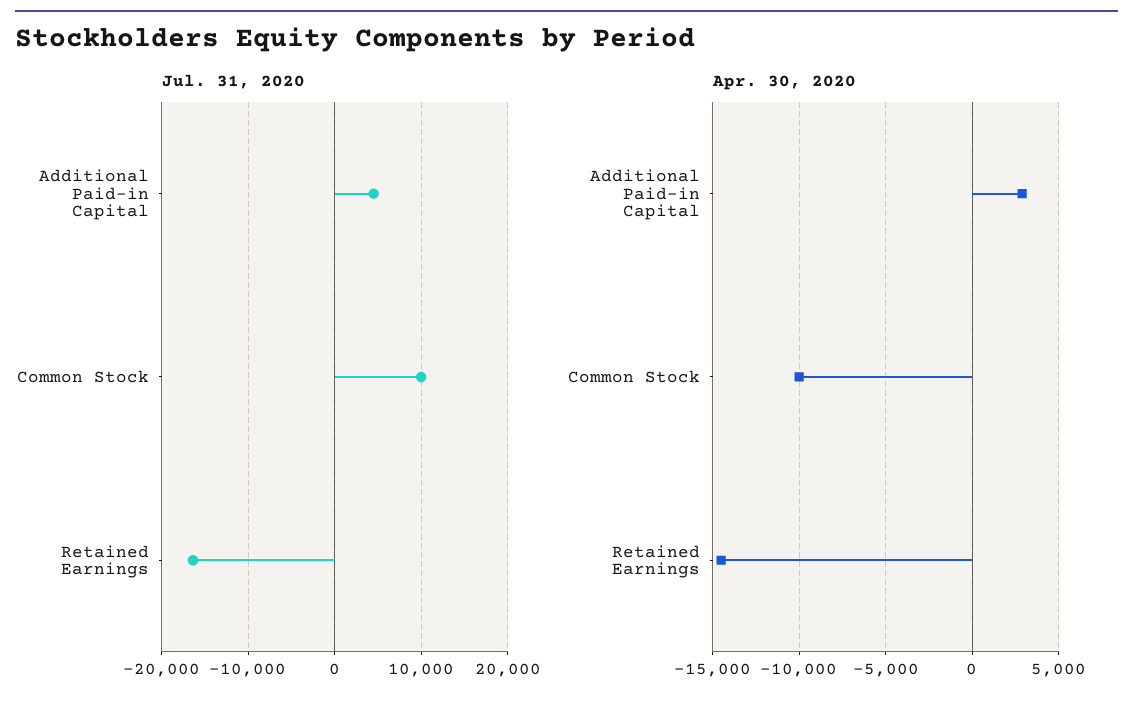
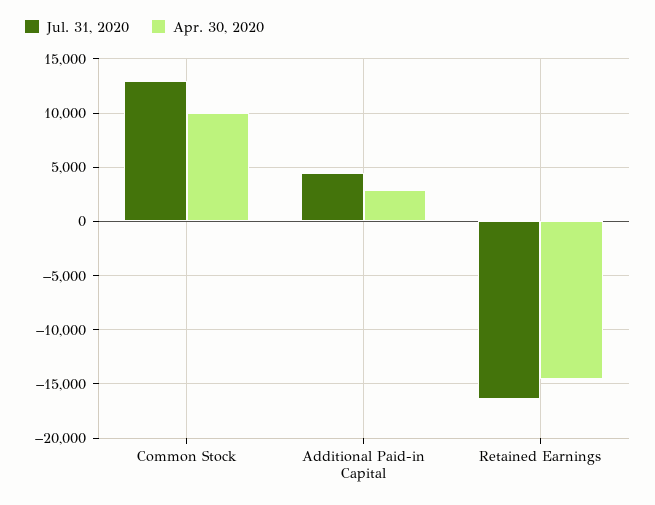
Jul. 31, 2020, Common Stock: 10000 -> 13000
Apr. 30, 2020, Common Stock: -10000 -> 10000

